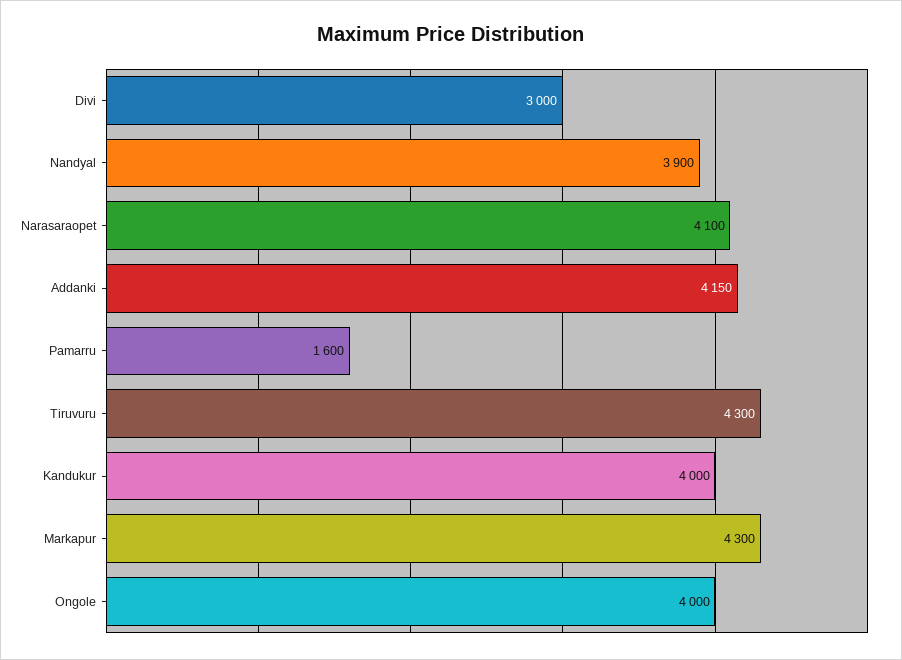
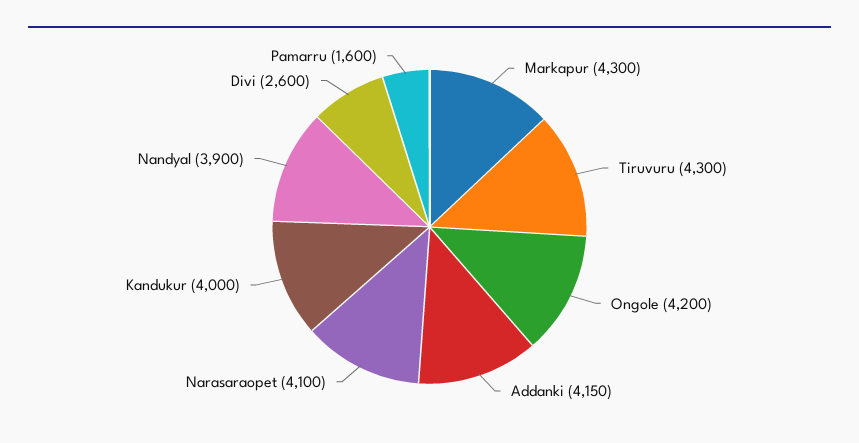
Divi: 3000 -> 2600
Ongole: 4000 -> 4200

